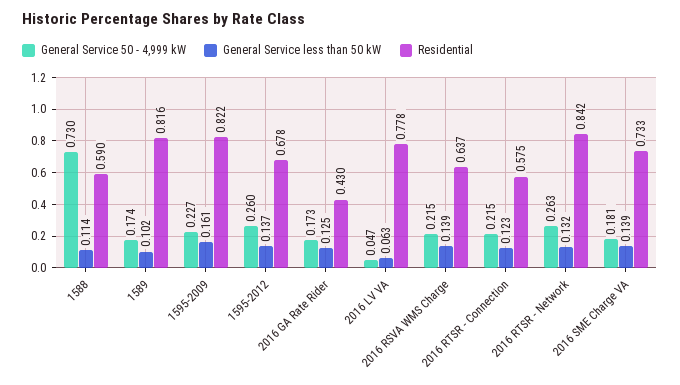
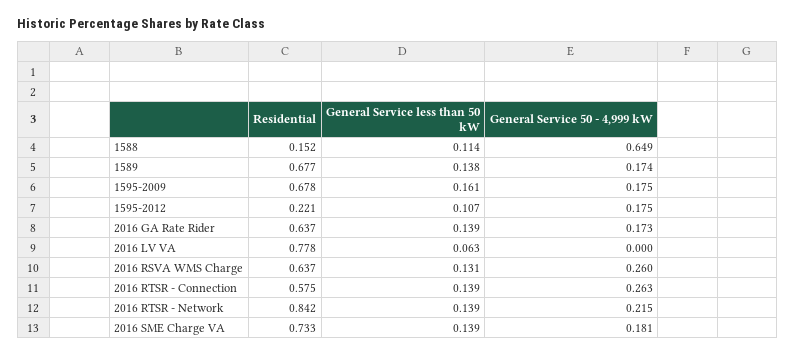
General Service 50 - 4,999 kW, 1588: 0.73 -> 0.649
Residential, 1588: 0.59 -> 0.152
General Service less than 50 kW, 1589: 0.102 -> 0.138
Residential, 1589: 0.816 -> 0.677
General Service 50 - 4,999 kW, 1595-2009: 0.227 -> 0.175
Residential, 1595-2009: 0.822 -> 0.678
General Service 50 - 4,999 kW, 1595-2012: 0.26 -> 0.175
General Service less than 50 kW, 1595-2012: 0.137 -> 0.107
Residential, 1595-2012: 0.678 -> 0.221
General Service less than 50 kW, 2016 GA Rate Rider: 0.125 -> 0.139
Residential, 2016 GA Rate Rider: 0.43 -> 0.637
General Service 50 - 4,999 kW, 2016 LV VA: 0.047 -> 0
General Service 50 - 4,999 kW, 2016 RSVA WMS Charge: 0.215 -> 0.26
General Service less than 50 kW, 2016 RSVA WMS Charge: 0.139 -> 0.131
General Service 50 - 4,999 kW, 2016 RTSR - Connection: 0.215 -> 0.263
General Service less than 50 kW, 2016 RTSR - Connection: 0.123 -> 0.139
General Service 50 - 4,999 kW, 2016 RTSR - Network: 0.263 -> 0.215
General Service less than 50 kW, 2016 RTSR - Network: 0.132 -> 0.139

